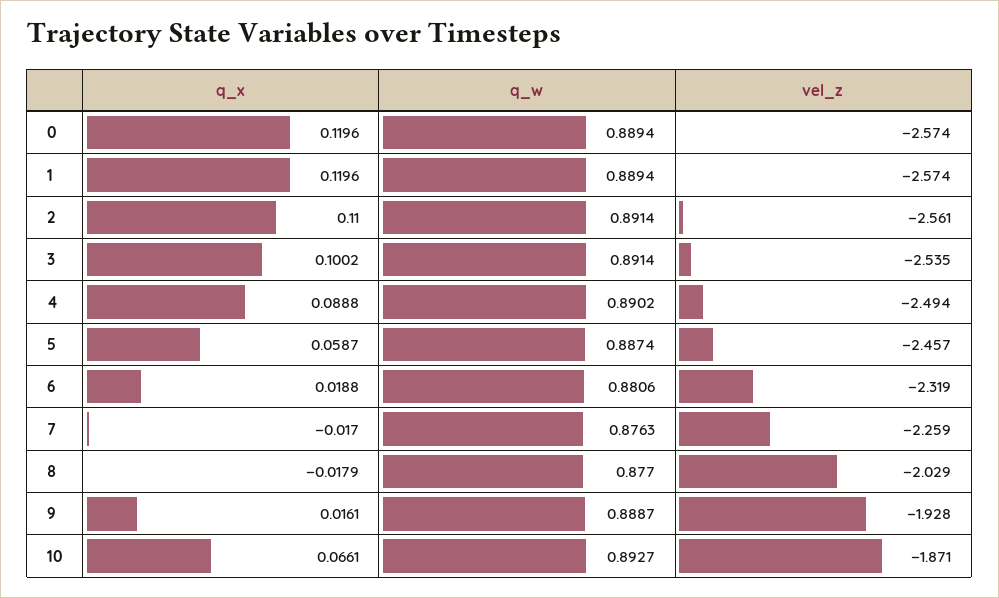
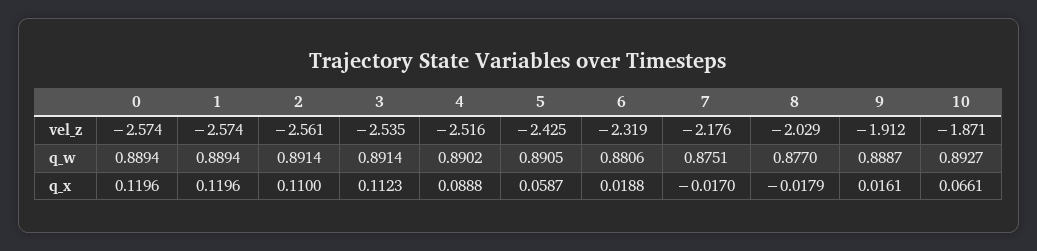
q_x, 3: 0.1002 -> 0.1123
vel_z, 4: -2.494 -> -2.516
q_w, 5: 0.8874 -> 0.8905
vel_z, 5: -2.457 -> -2.425
q_w, 7: 0.8763 -> 0.8751
vel_z, 7: -2.259 -> -2.176
vel_z, 9: -1.928 -> -1.912

